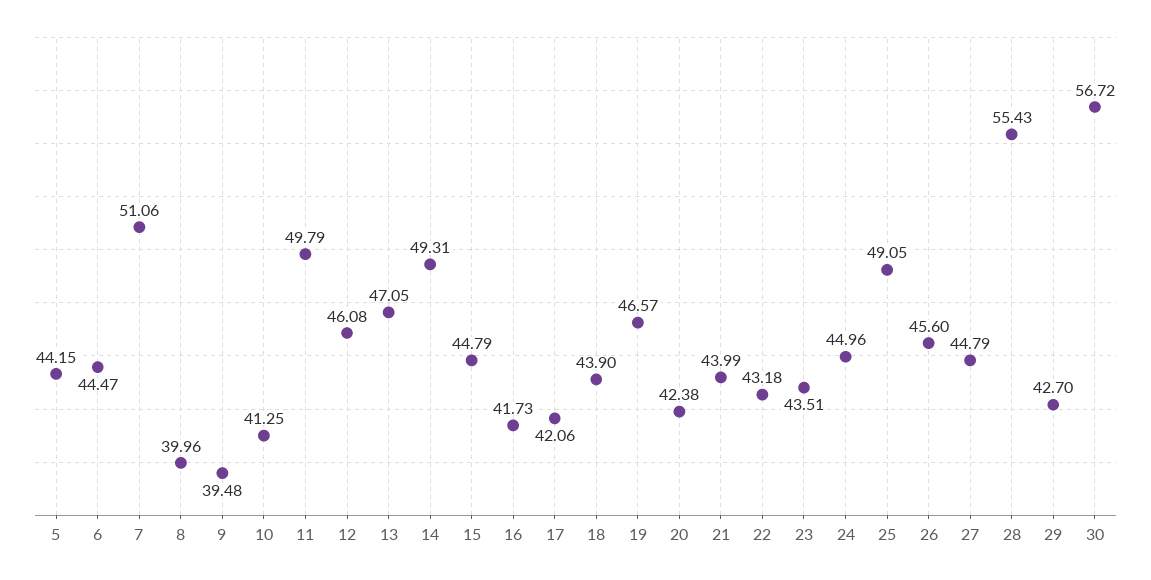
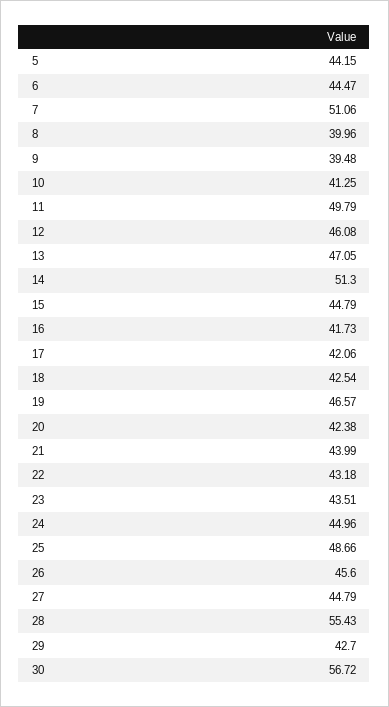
14: 49.31 -> 51.3
18: 43.9 -> 42.54
25: 49.05 -> 48.66

